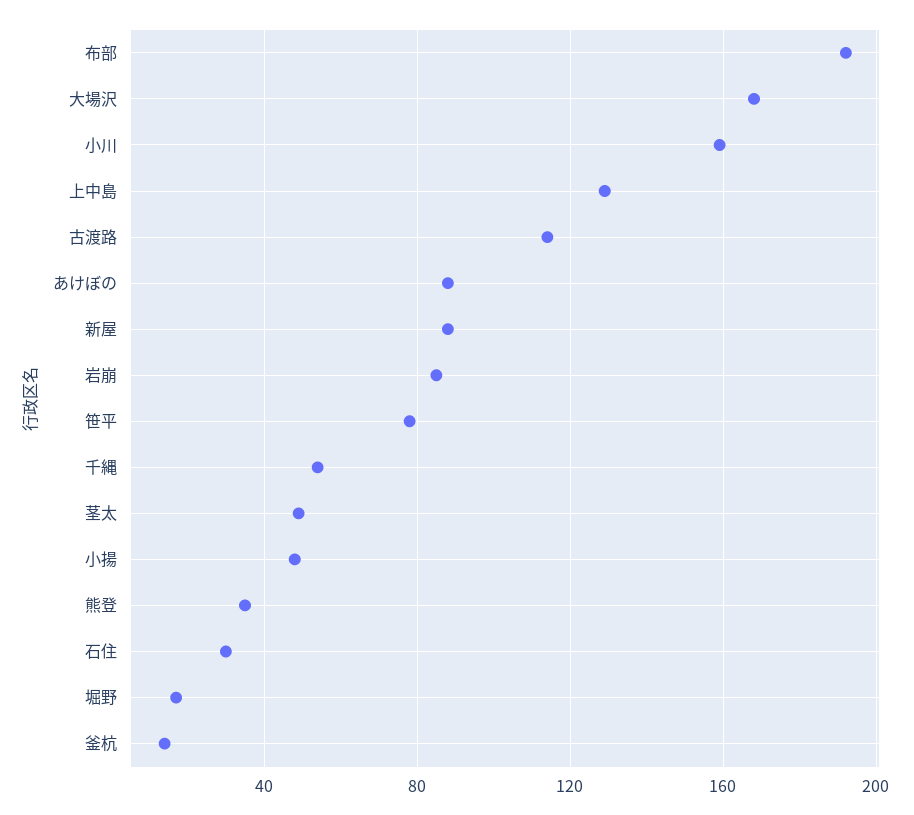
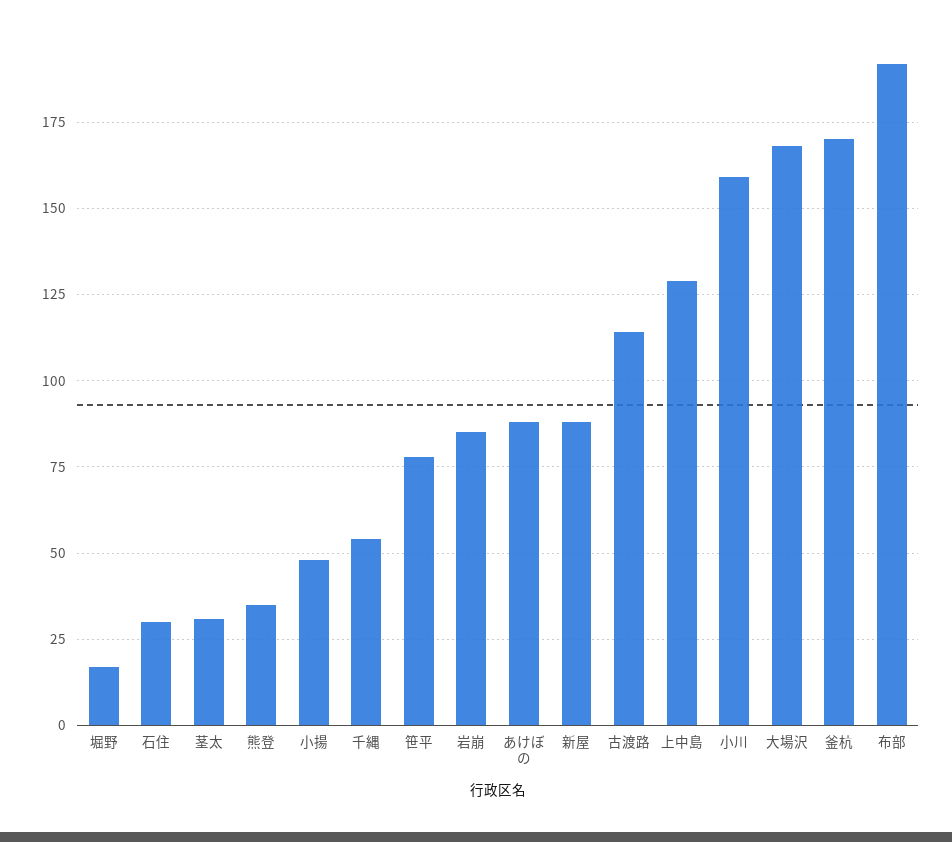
茎太: 50 -> 30
釜杭: 15 -> 170

